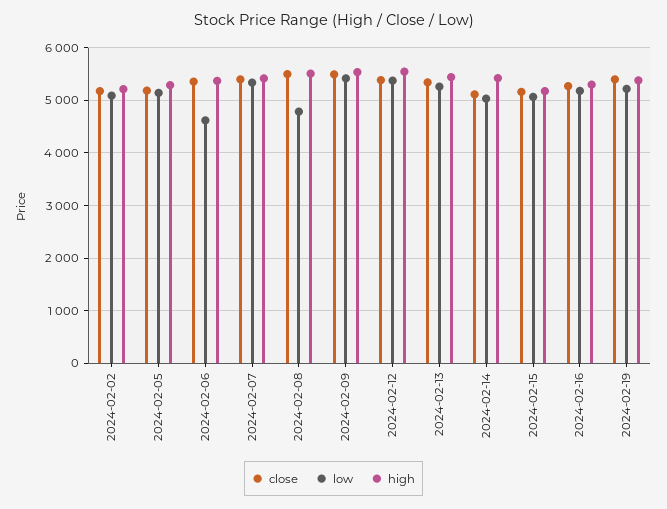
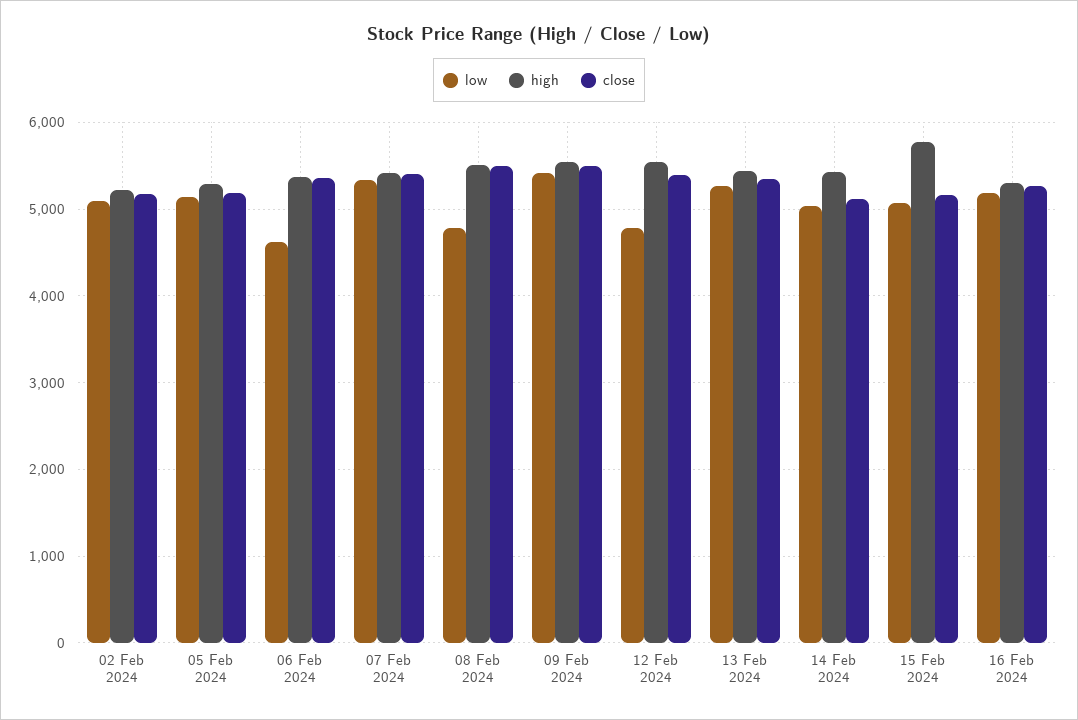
low, 2024-02-12: 5400 -> 4800
high, 2024-02-15: 5200 -> 5800
close, 2024-02-19: 5400 -> none
low, 2024-02-19: 5200 -> none
high, 2024-02-19: 5400 -> none

